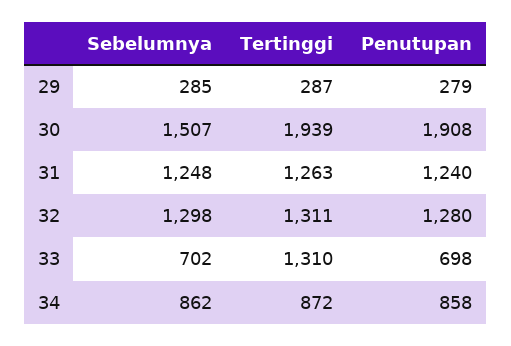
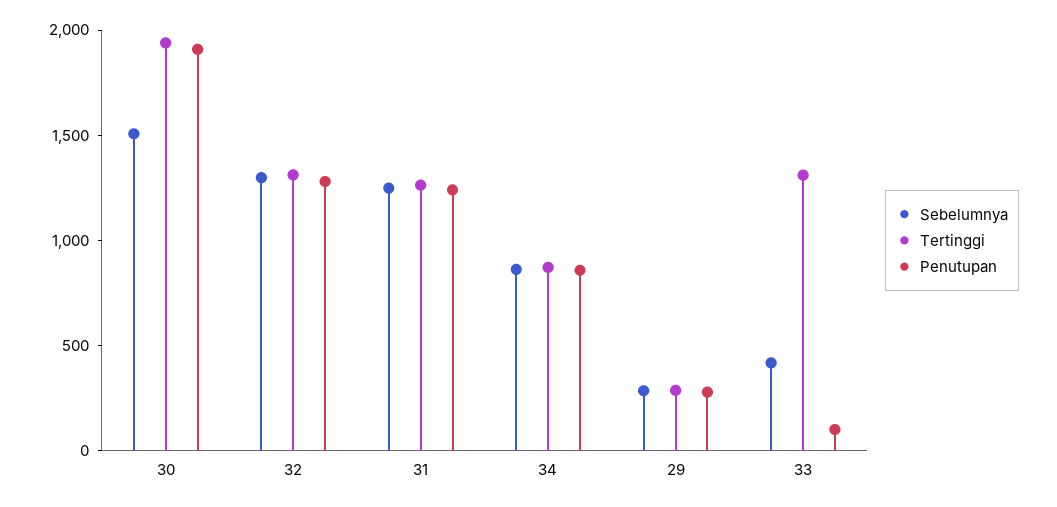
Sebelumnya, 33: 702 -> 400
Penutupan, 33: 698 -> 100

